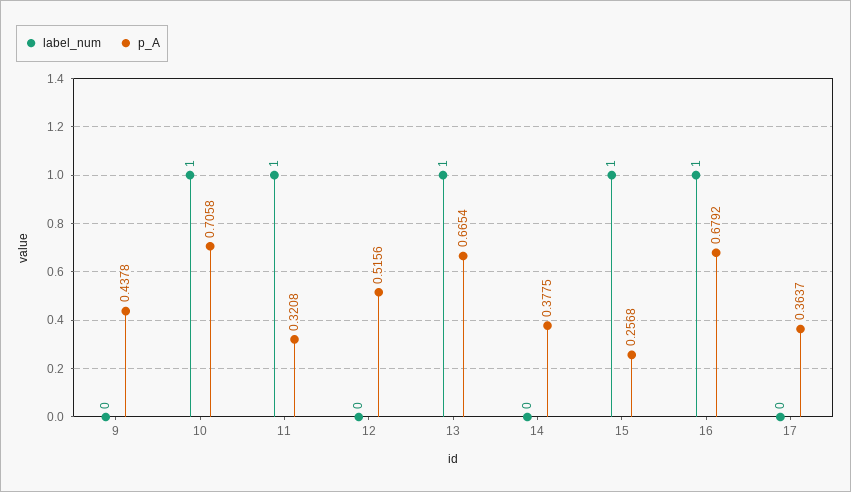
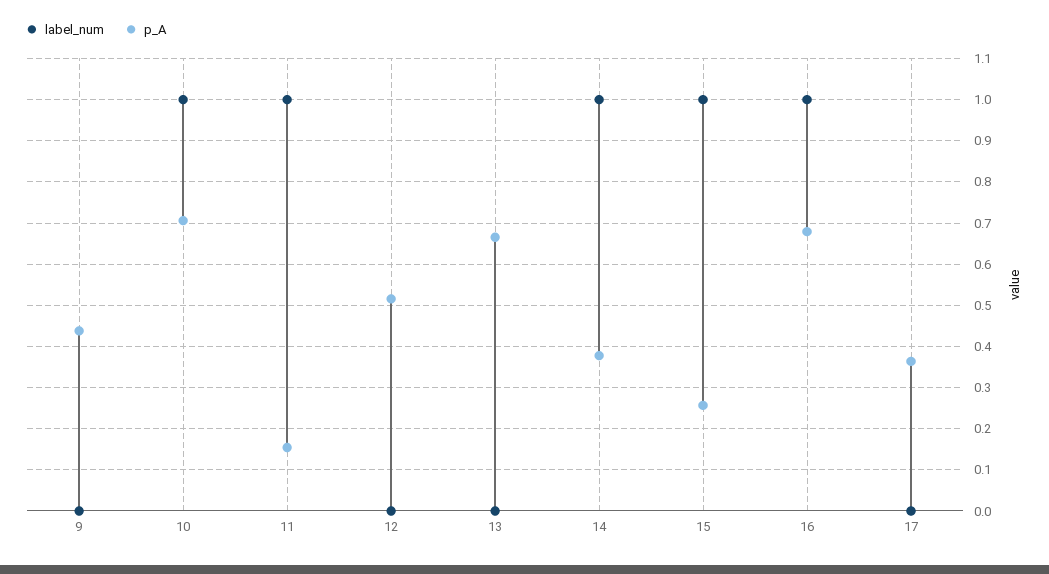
p_A, 11: 0.3208 -> 0.16
label_num, 13: 1 -> 0
label_num, 14: 0 -> 1

